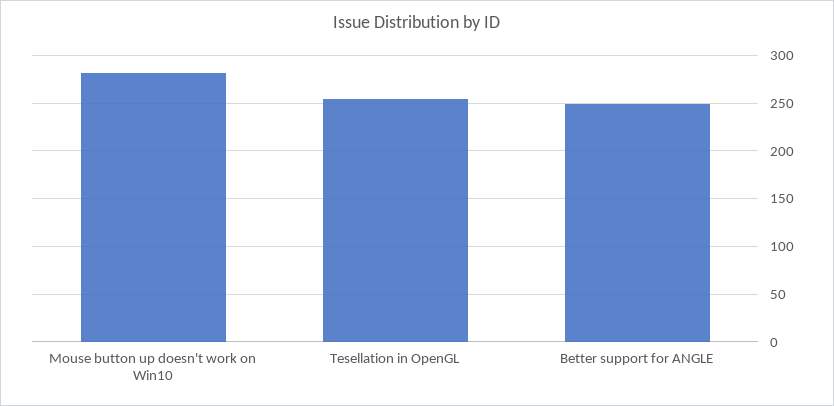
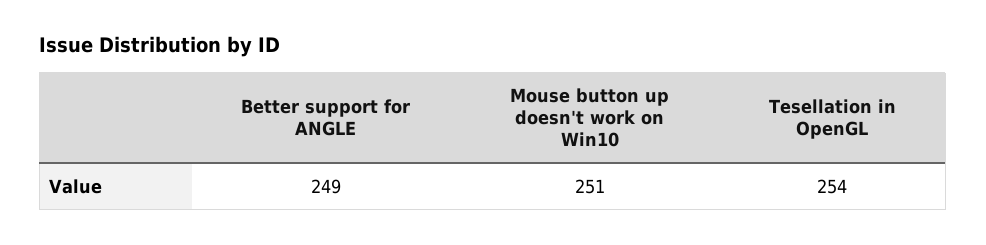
Mouse button up doesn't work on Win10: 280 -> 251

